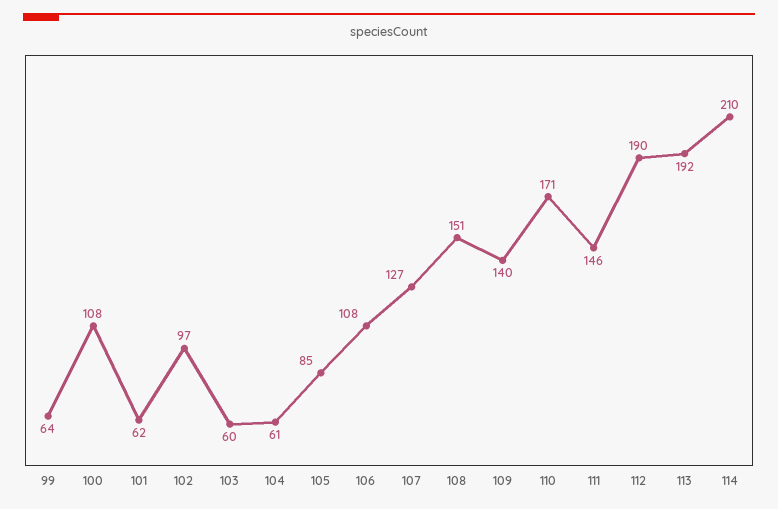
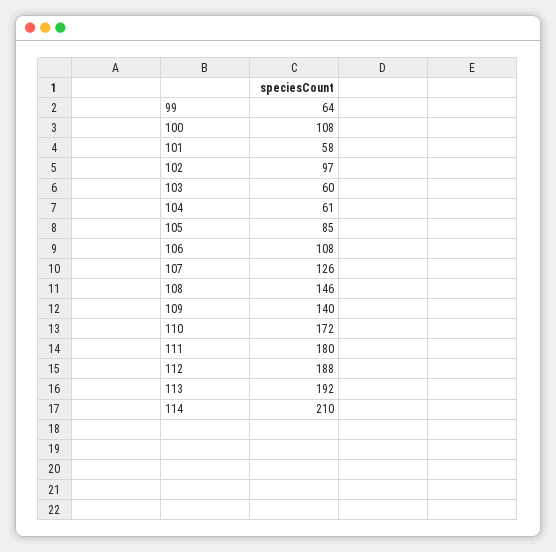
101: 62 -> 58
107: 127 -> 126
108: 151 -> 146
110: 171 -> 172
111: 146 -> 180
112: 190 -> 188

